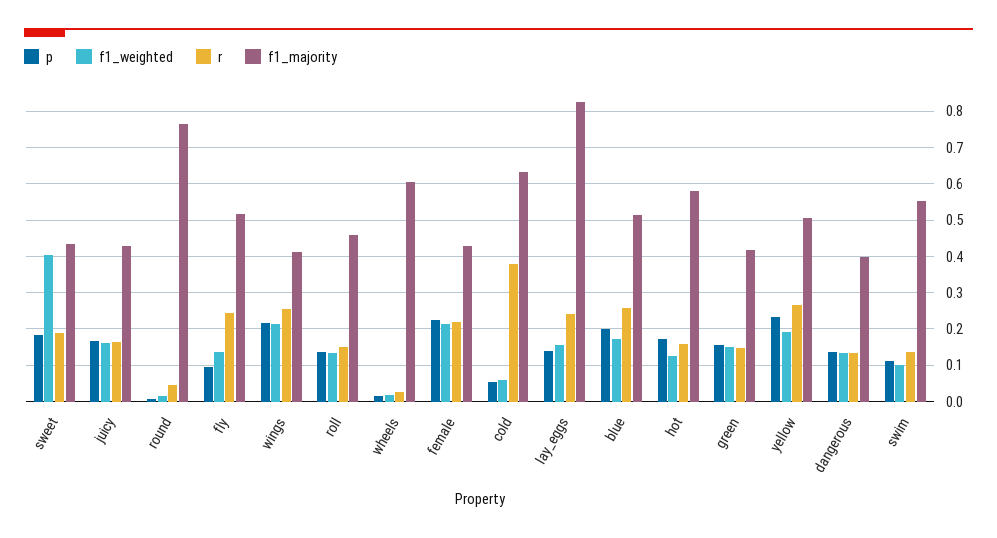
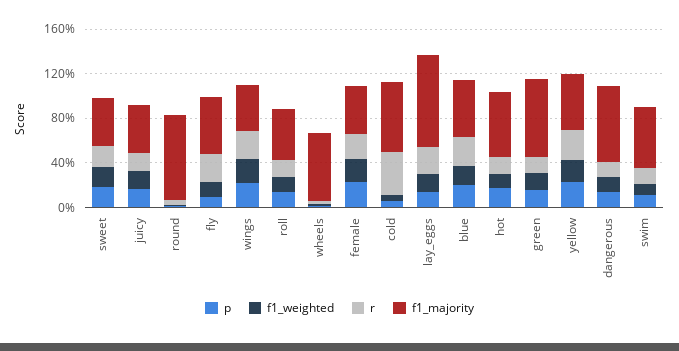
f1_weighted, sweet: 0.4 -> 0.2
f1_majority, green: 0.42 -> 0.7
f1_majority, dangerous: 0.4 -> 0.7

